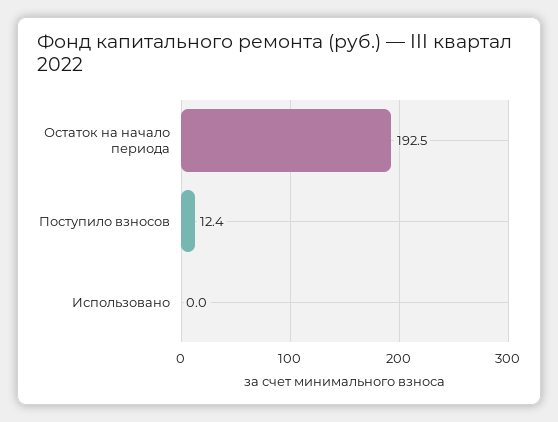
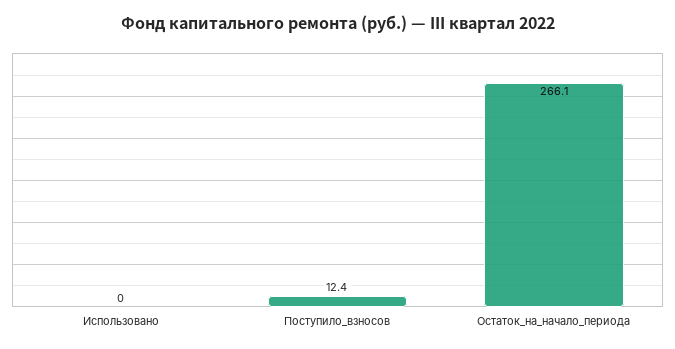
Остаток на начало периода: 192.5 -> 266.1

